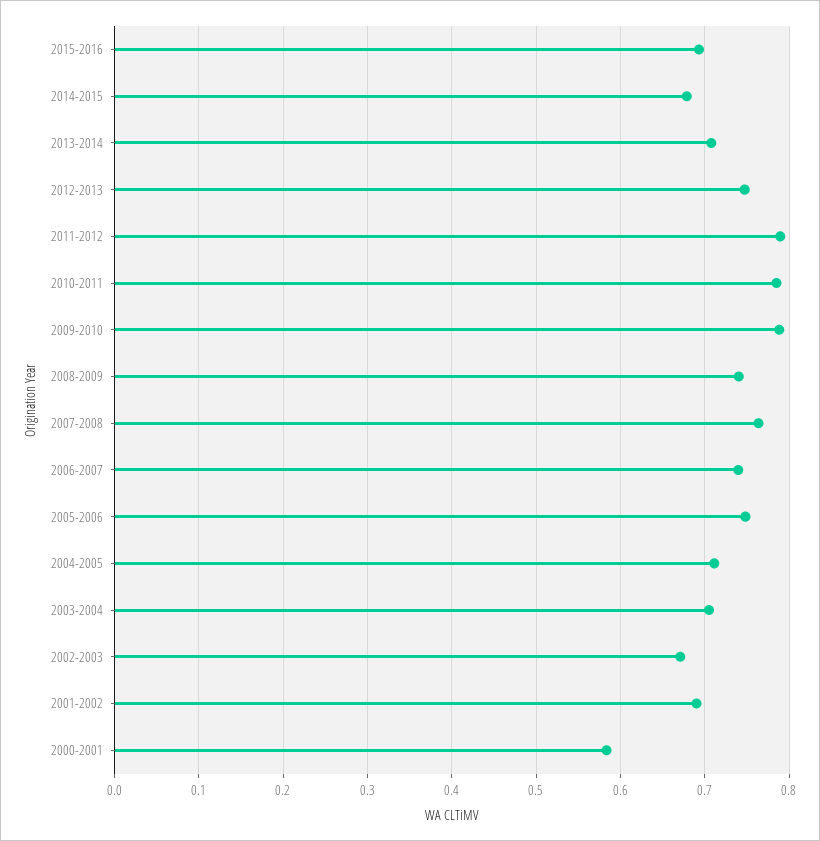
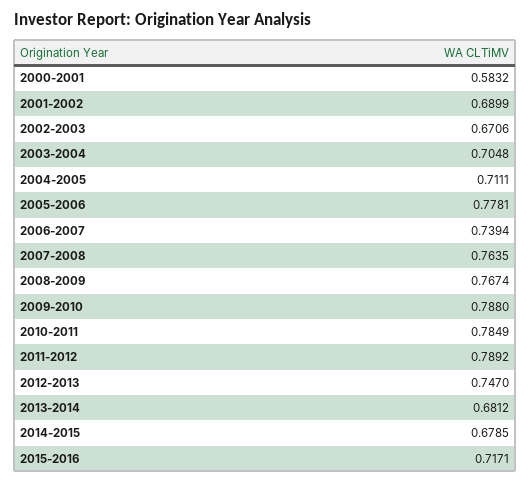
2015-2016: 0.69 -> 0.7171
2013-2014: 0.71 -> 0.6812
2008-2009: 0.74 -> 0.7674
2005-2006: 0.75 -> 0.7781

